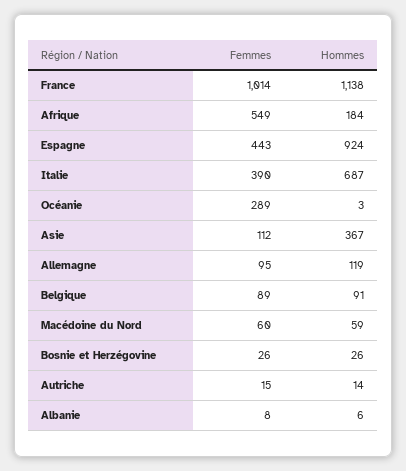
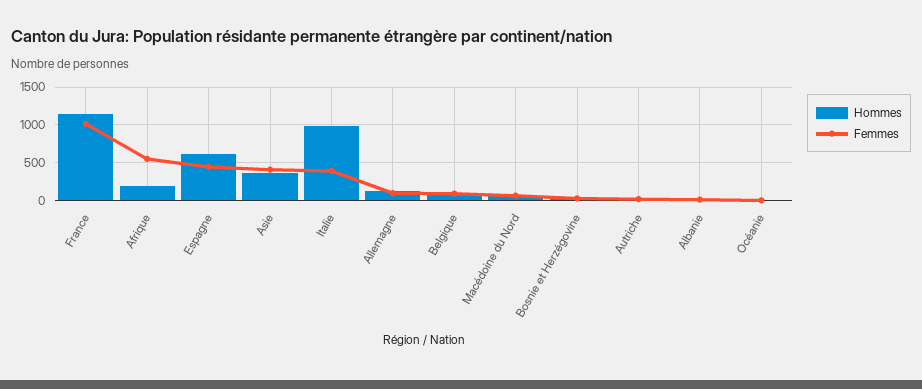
Hommes, Espagne: 924 -> 600
Hommes, Italie: 687 -> 1000
Femmes, Océanie: 289 -> 0
Femmes, Asie: 112 -> 400

